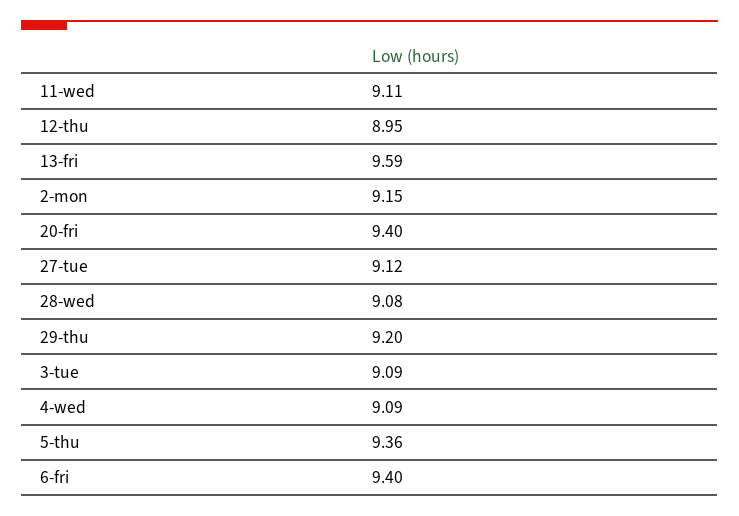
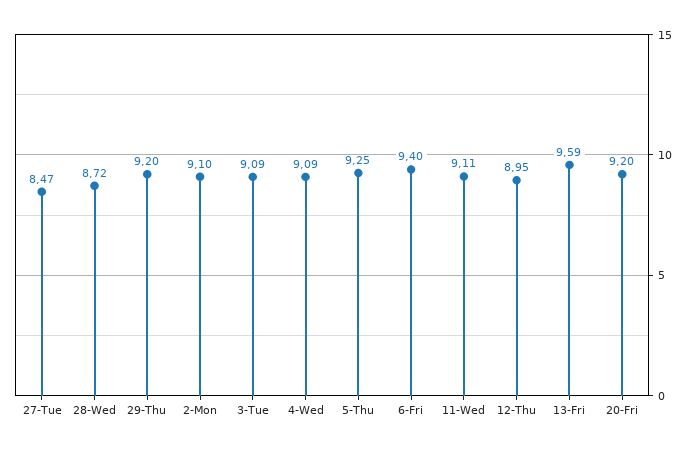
2-mon: 9.15 -> 9.1
20-fri: 9.4 -> 9.2
27-tue: 9.12 -> 8.47
28-wed: 9.08 -> 8.72
5-thu: 9.36 -> 9.25

